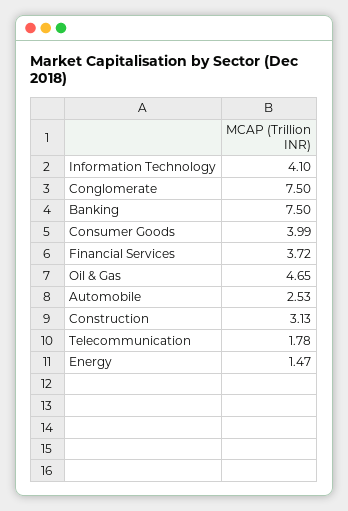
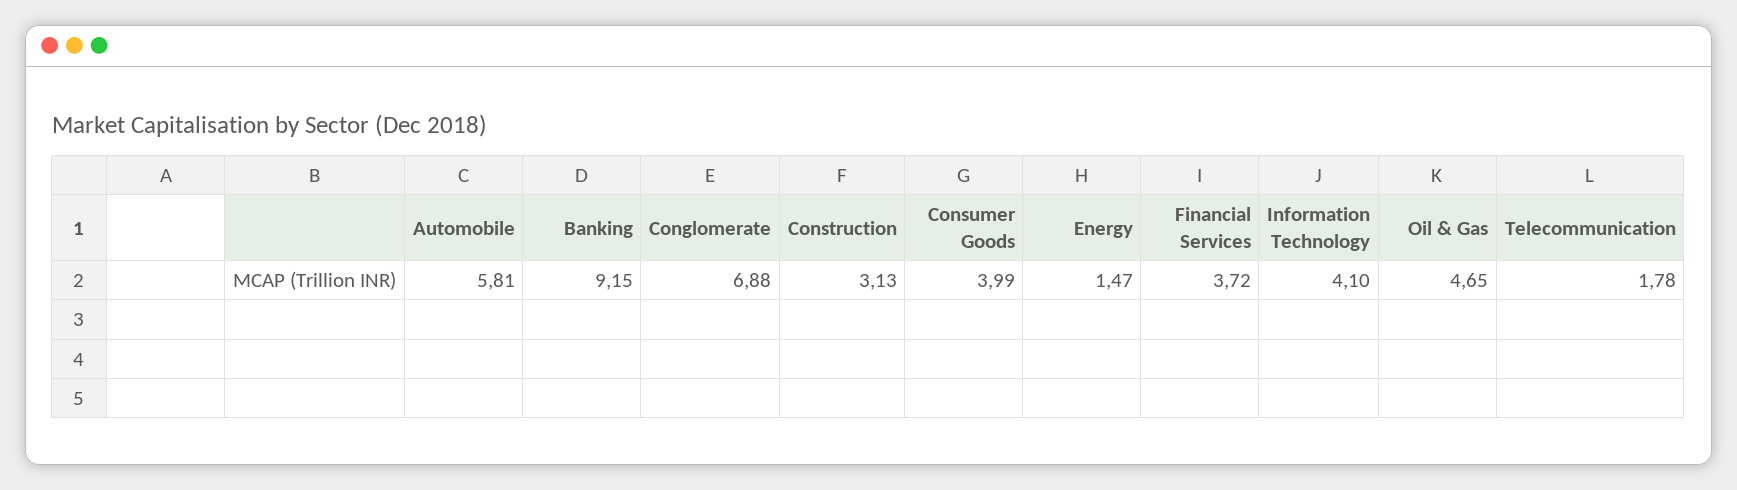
Conglomerate: 7.5 -> 6.88
Banking: 7.5 -> 9.15
Automobile: 2.53 -> 5.81

